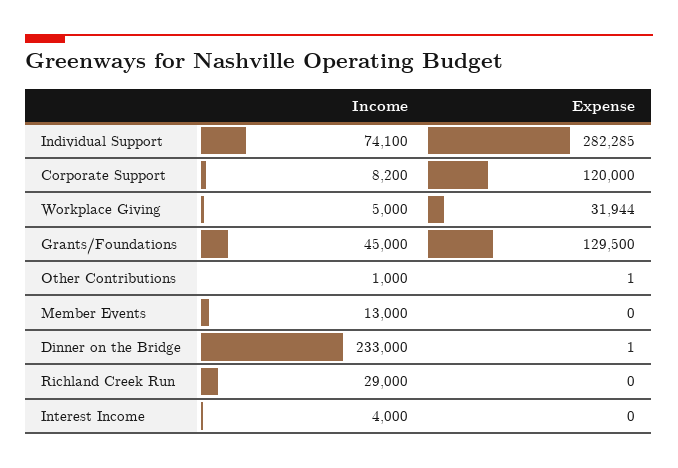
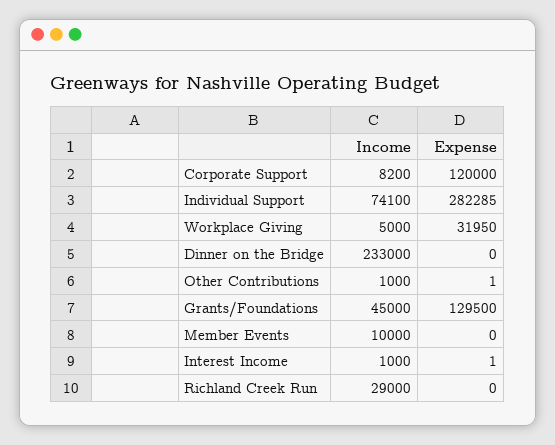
Expense, Workplace Giving: 31944 -> 31950
Income, Member Events: 13000 -> 10000
Expense, Dinner on the Bridge: 1 -> 0
Income, Interest Income: 4000 -> 1000
Expense, Interest Income: 0 -> 1

